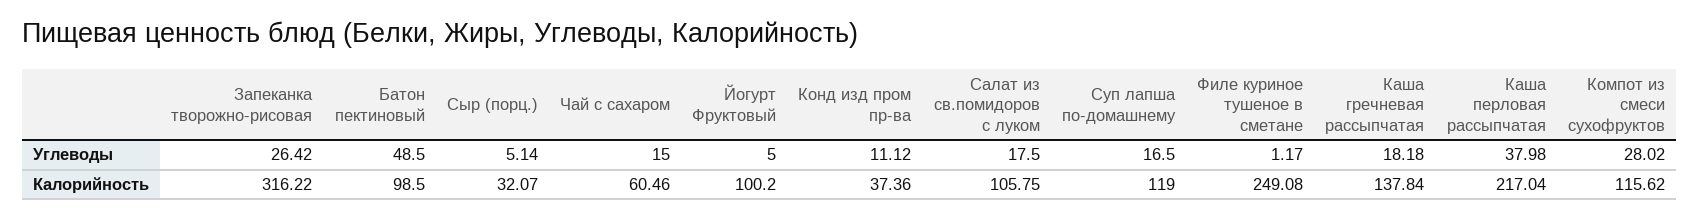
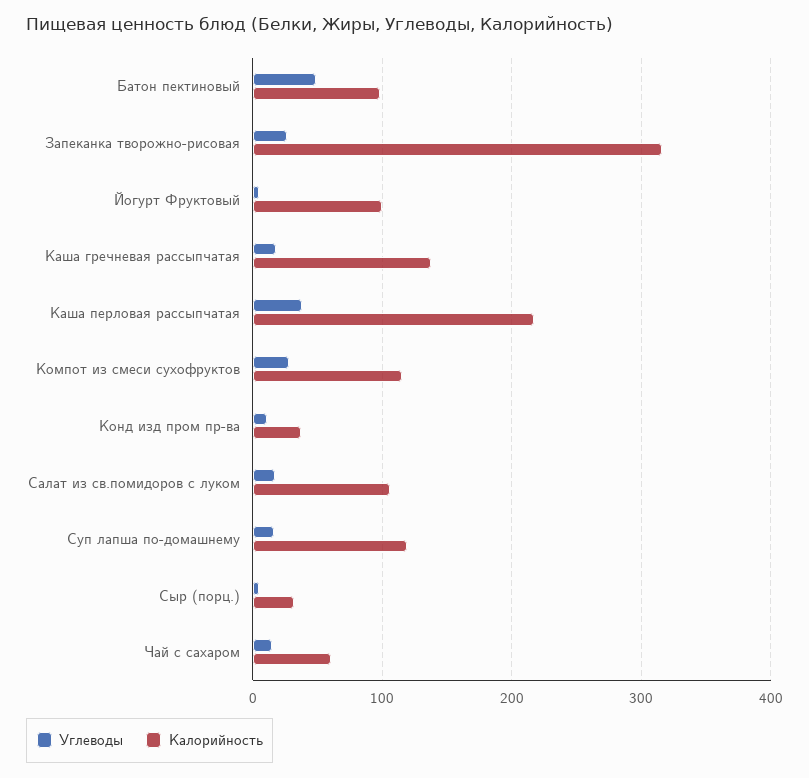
Углеводы, Филе куриное тушеное в сметане: 1.17 -> none
Калорийность, Филе куриное тушеное в сметане: 249.08 -> none

